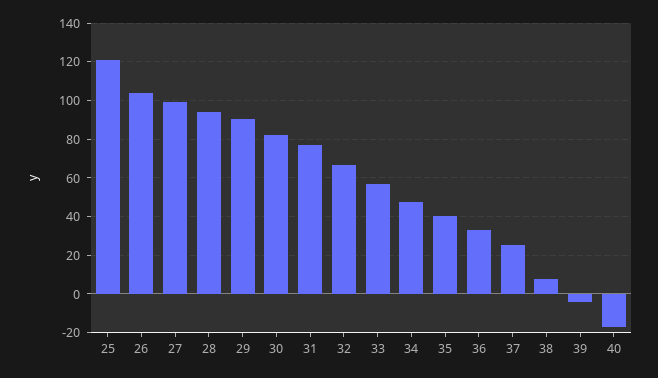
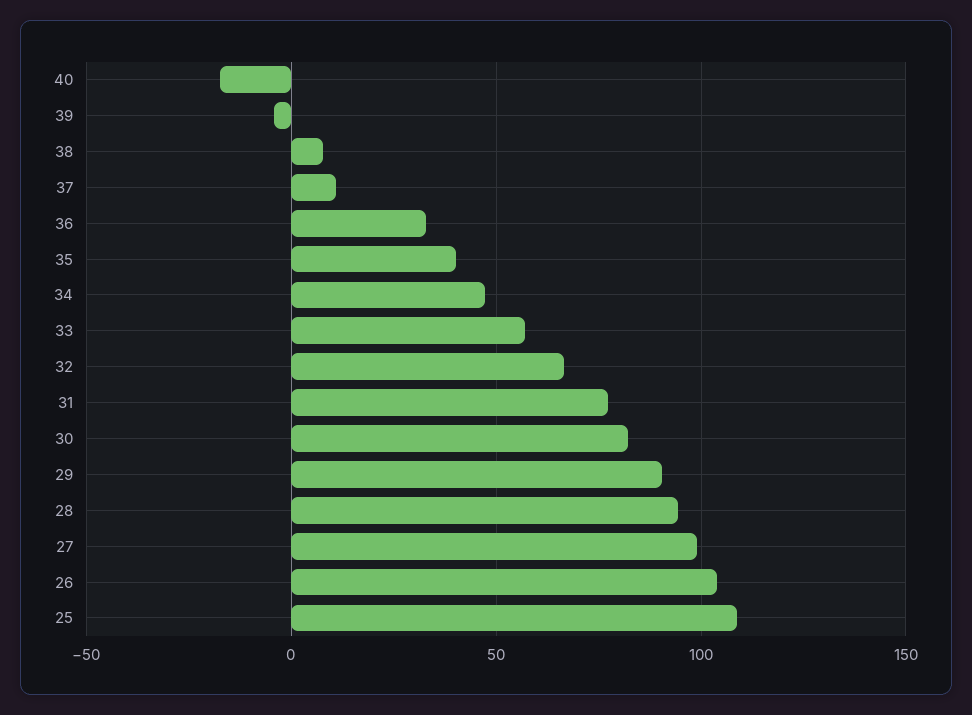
25: 120 -> 110
37: 25 -> 10

